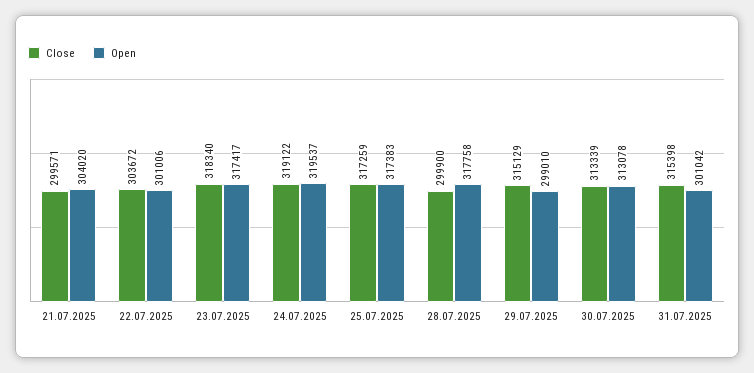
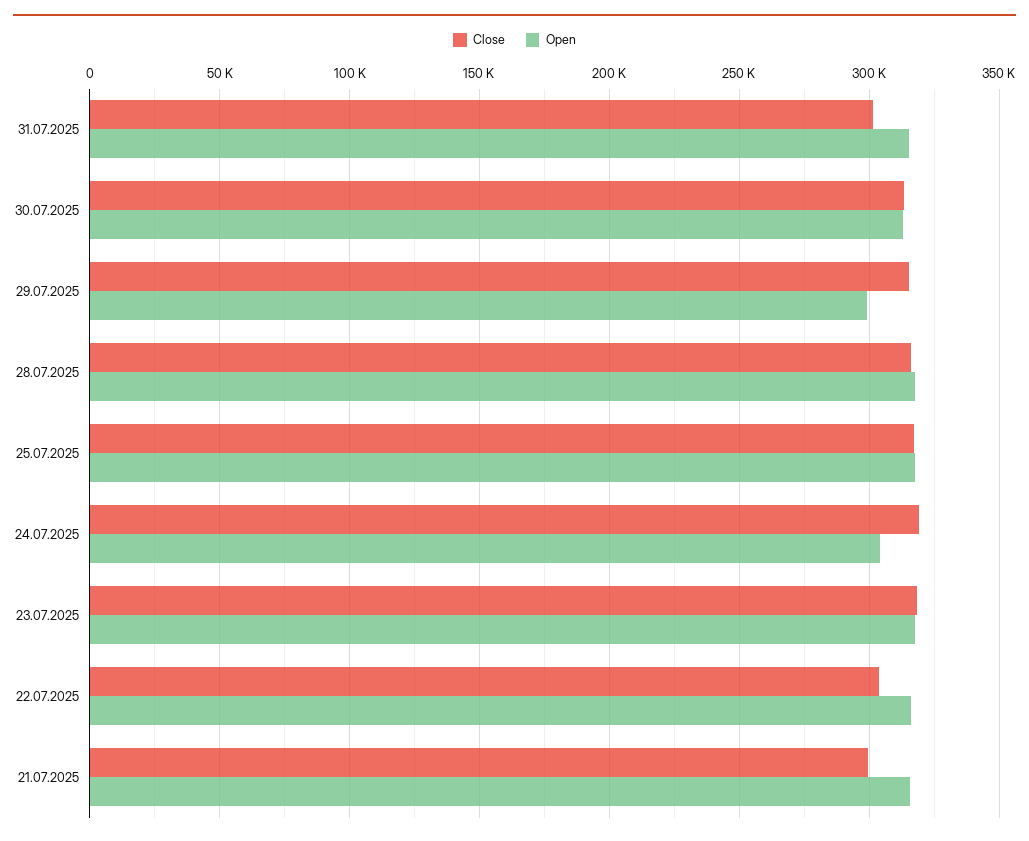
Open, 21.07.2025: 304020 -> 315000
Open, 22.07.2025: 301006 -> 315000
Open, 24.07.2025: 319537 -> 305000
Close, 28.07.2025: 299900 -> 315000
Close, 31.07.2025: 315398 -> 300000
Open, 31.07.2025: 301042 -> 315000

